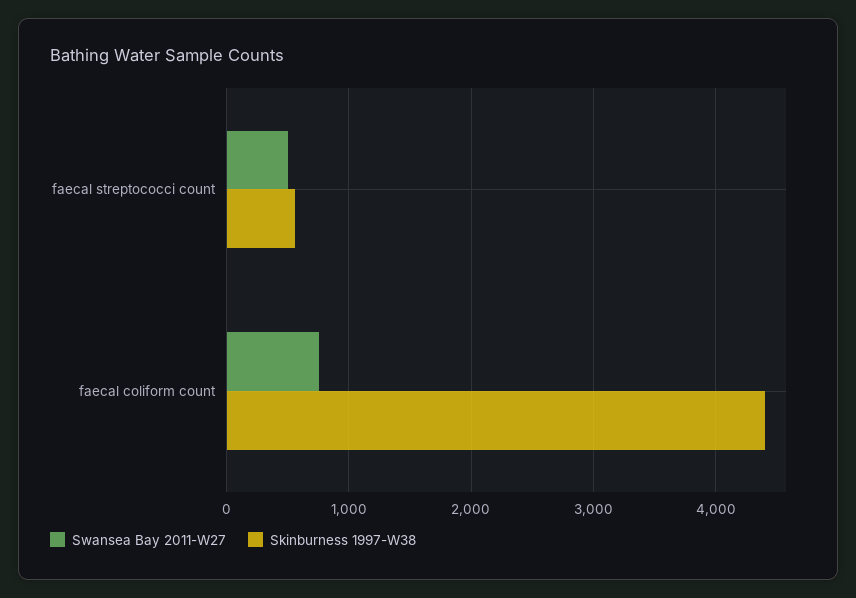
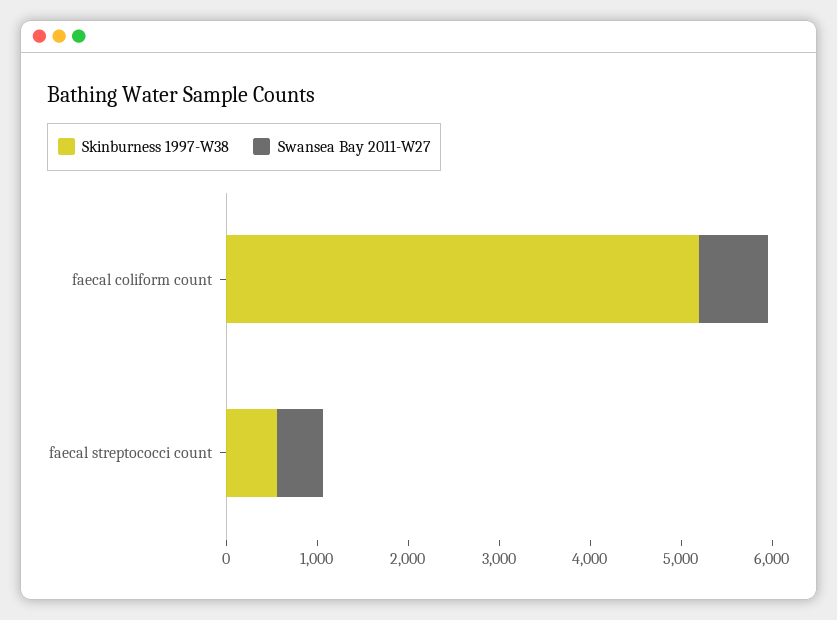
Skinburness 1997-W38, faecal coliform count: 4400 -> 5200

